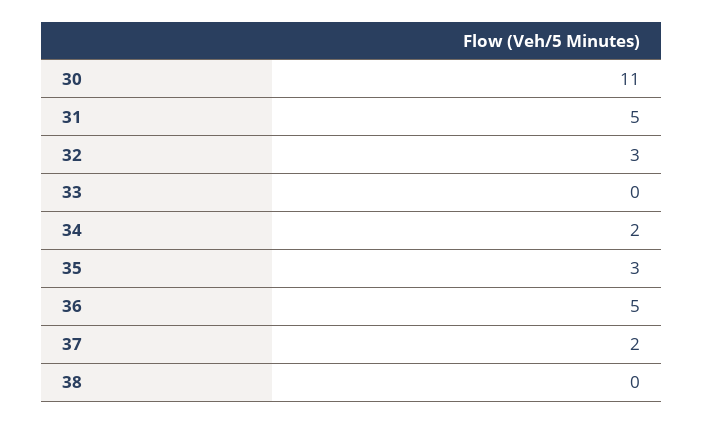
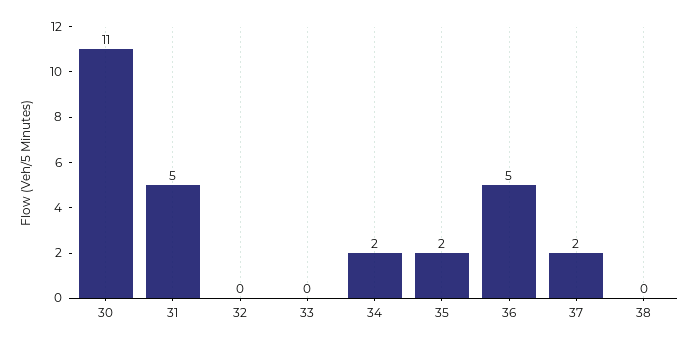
32: 3 -> 0
35: 3 -> 2

